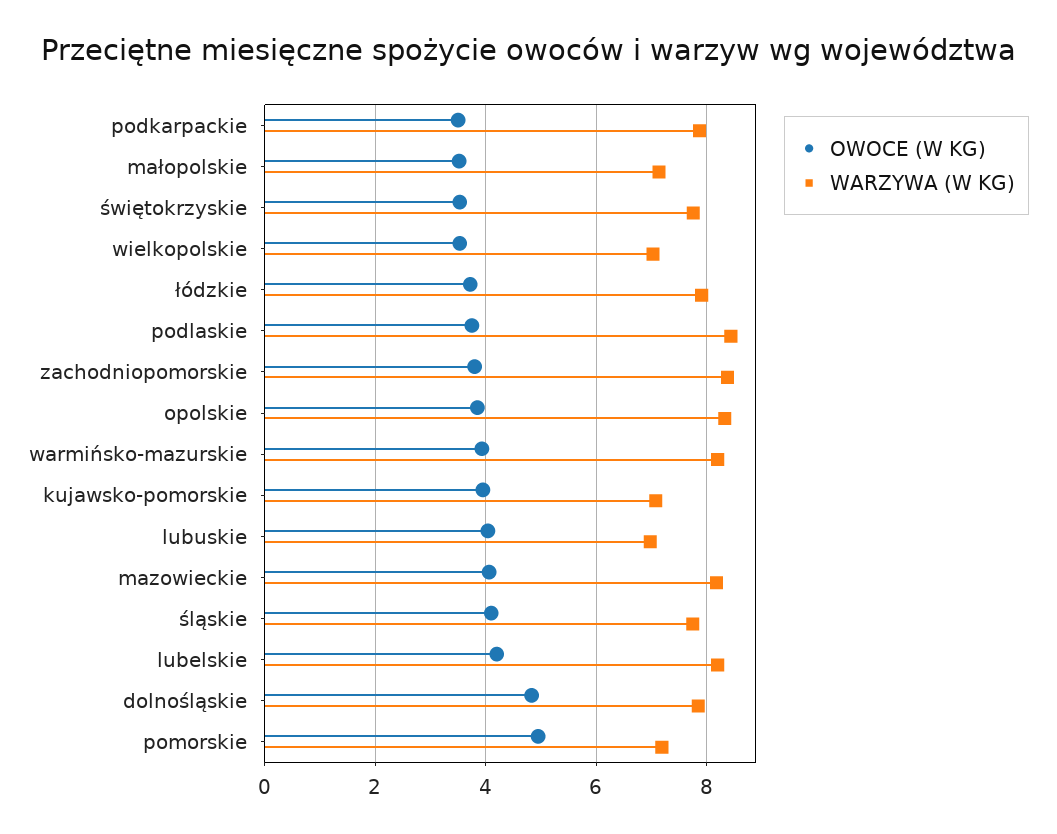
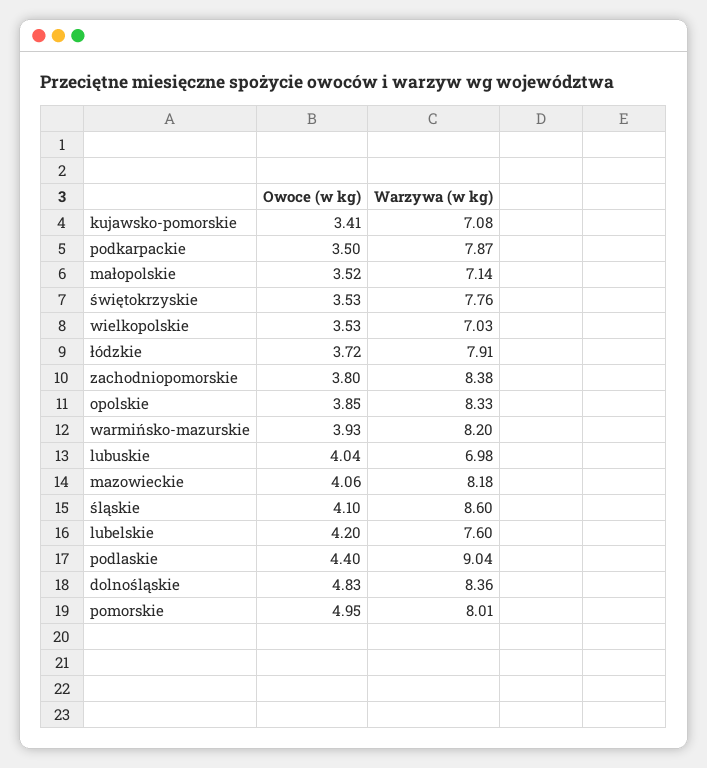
OWOCE (W KG), podlaskie: 3.8 -> 4.4
WARZYWA (W KG), podlaskie: 8.4 -> 9.04
OWOCE (W KG), kujawsko-pomorskie: 4 -> 3.41
WARZYWA (W KG), śląskie: 7.8 -> 8.6
WARZYWA (W KG), lubelskie: 8.2 -> 7.6
WARZYWA (W KG), dolnośląskie: 7.8 -> 8.36
WARZYWA (W KG), pomorskie: 7.2 -> 8.01

